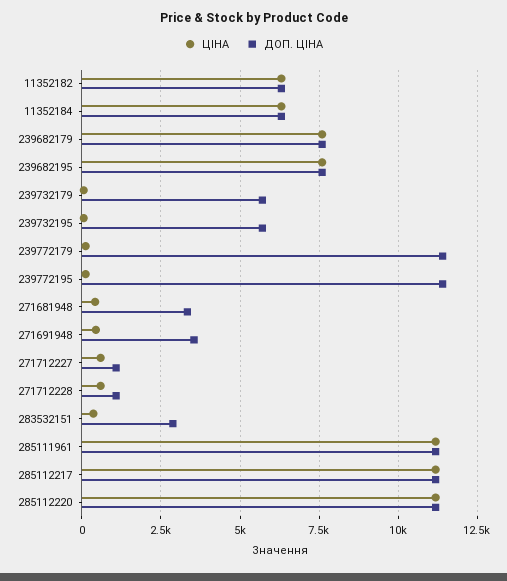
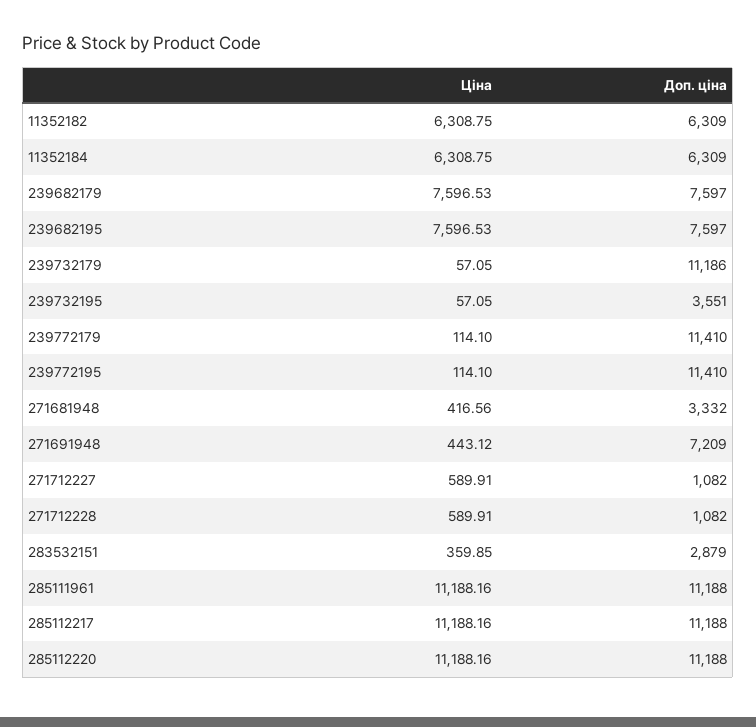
ДОП. ЦІНА, 239732179: 5750 -> 11186
ДОП. ЦІНА, 239732195: 5750 -> 3551
ДОП. ЦІНА, 271691948: 3500 -> 7209

